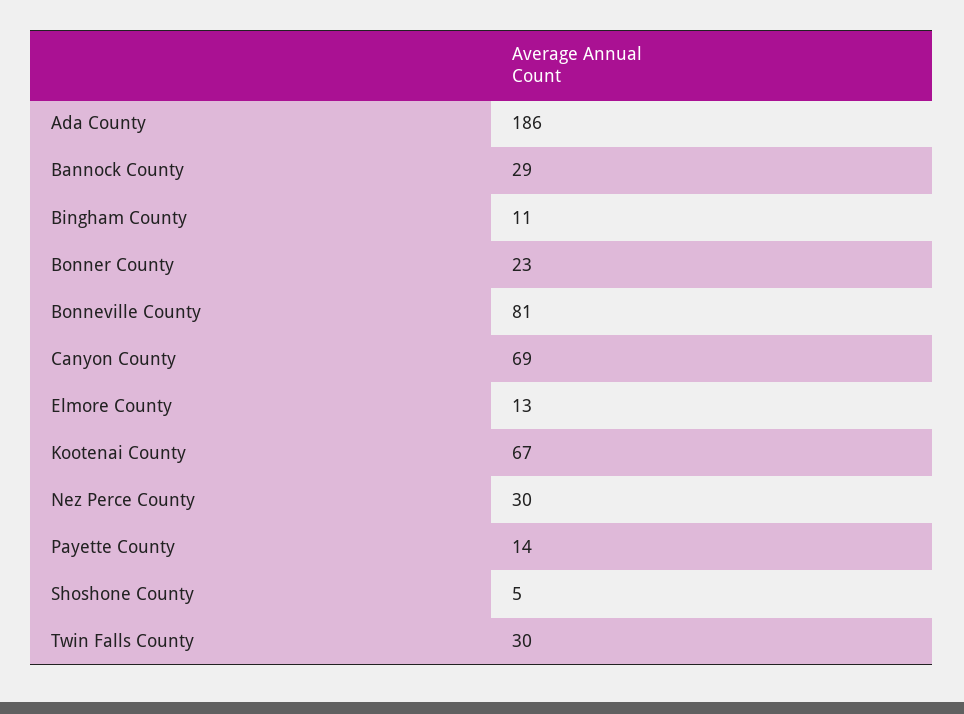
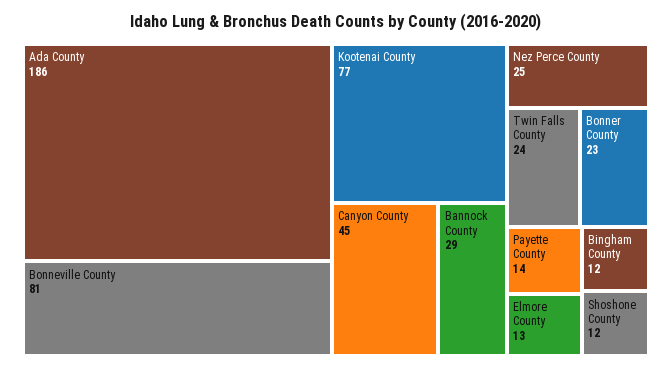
Bingham County: 11 -> 12
Canyon County: 69 -> 45
Kootenai County: 67 -> 77
Nez Perce County: 30 -> 25
Shoshone County: 5 -> 12
Twin Falls County: 30 -> 24

